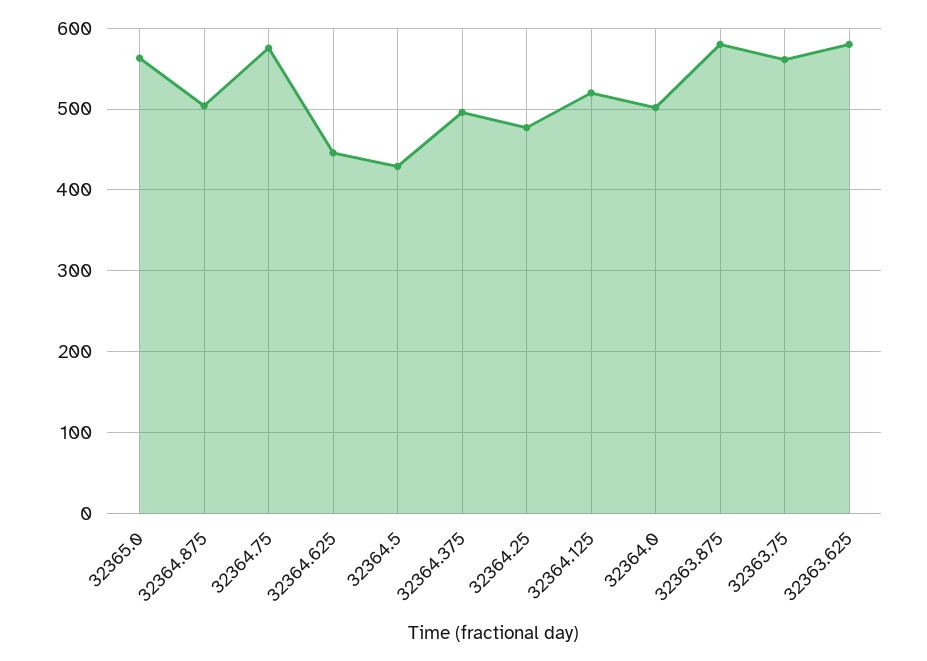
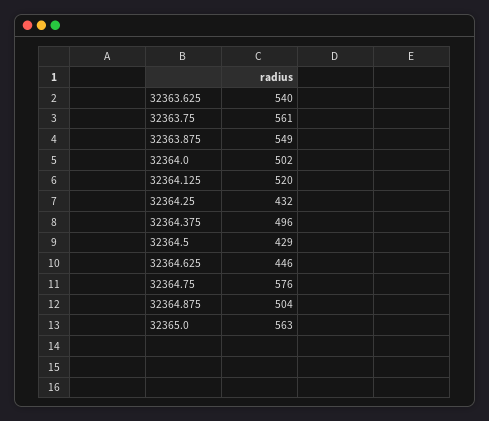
32364.25: 480 -> 432
32363.875: 580 -> 549
32363.625: 580 -> 540

